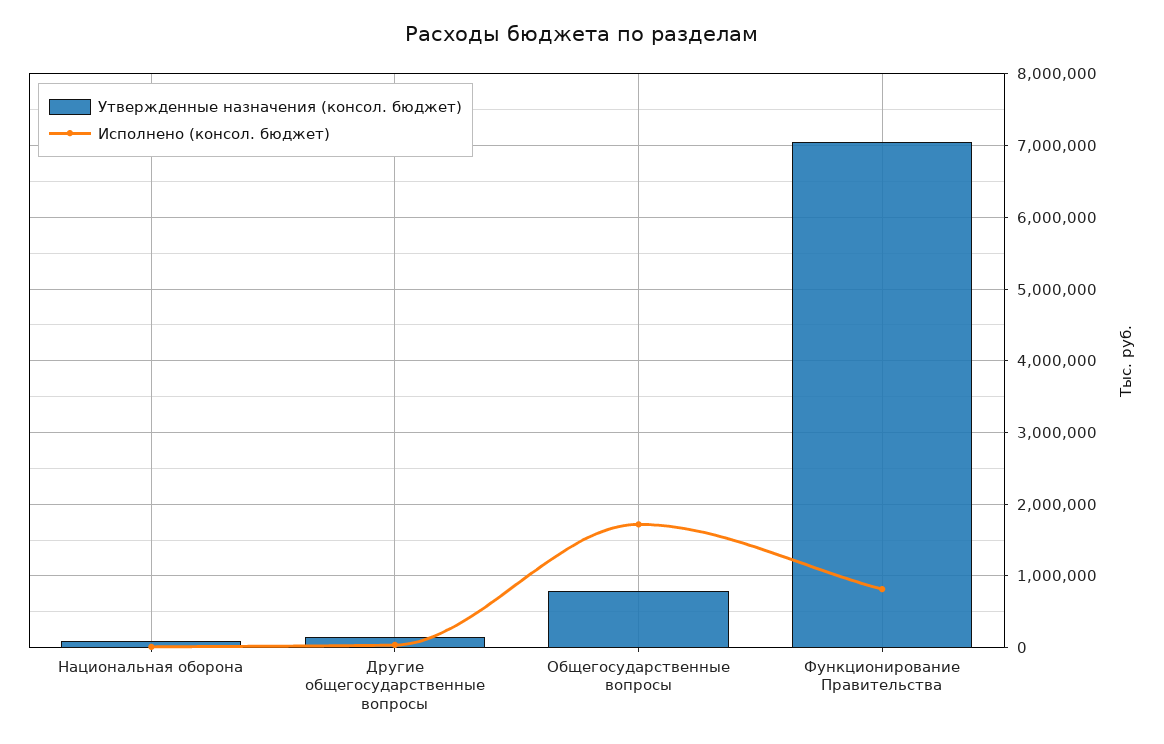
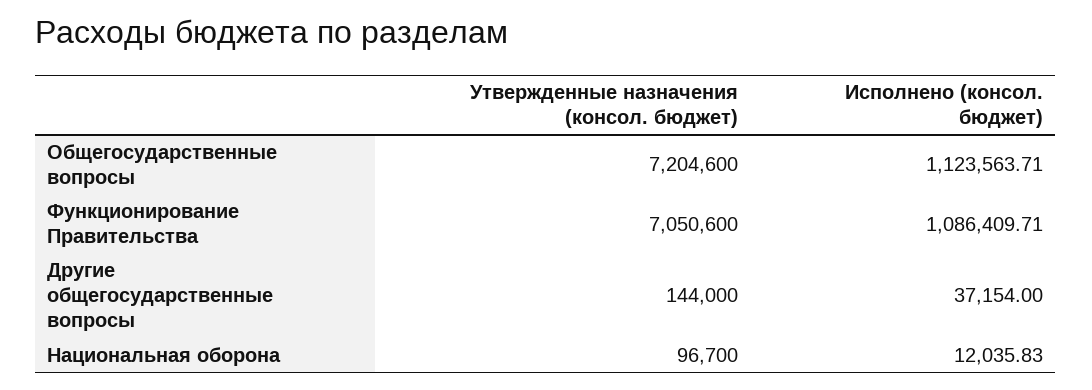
Утвержденные назначения (консол. бюджет), Общегосударственные вопросы: 800000 -> 7204600
Исполнено (консол. бюджет), Общегосударственные вопросы: 1700000 -> 1123563.71
Исполнено (консол. бюджет), Функционирование Правительства: 800000 -> 1086409.71

